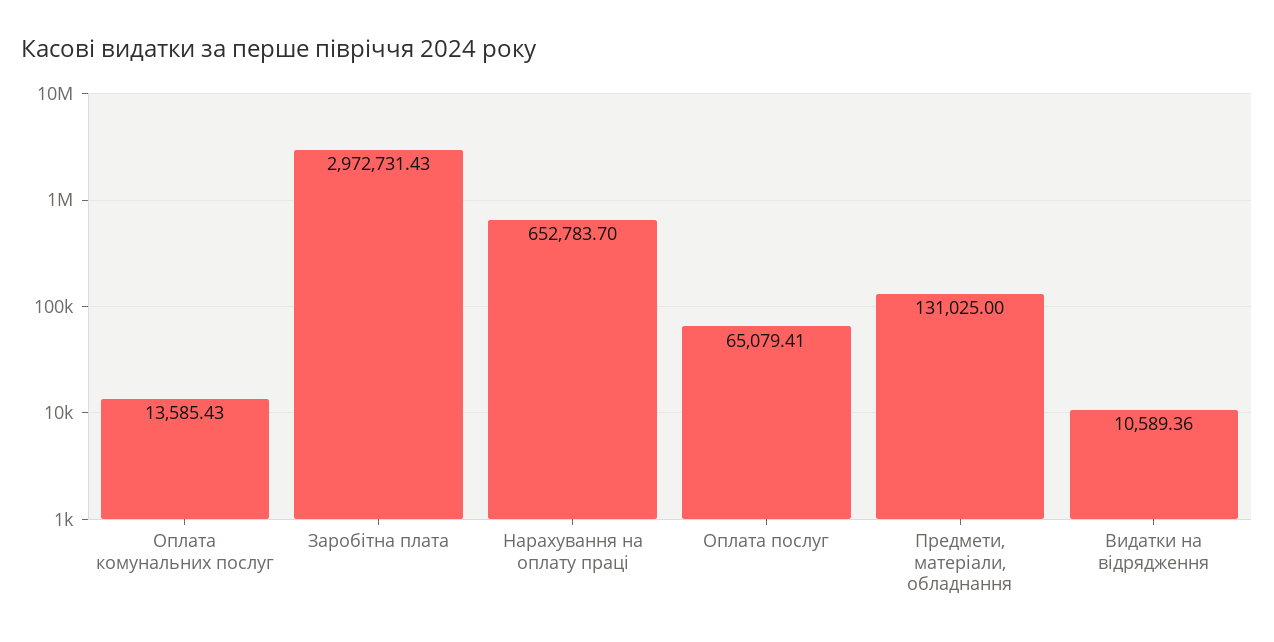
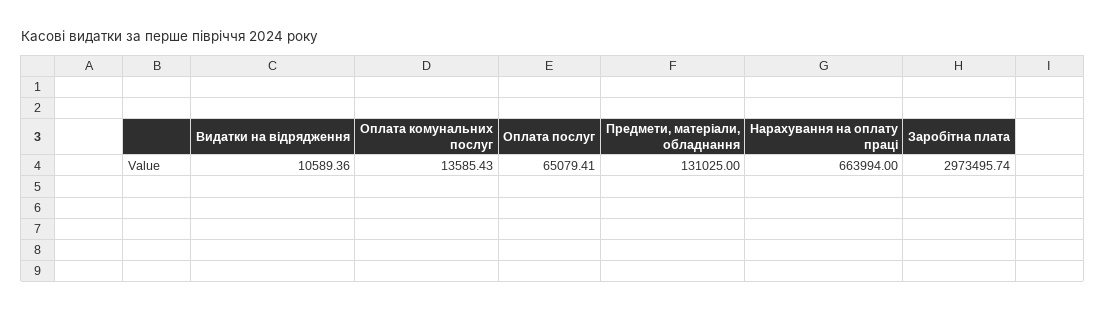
Заробітна плата: 2972731.43 -> 2973495.74
Нарахування на оплату праці: 652783.7 -> 663994

